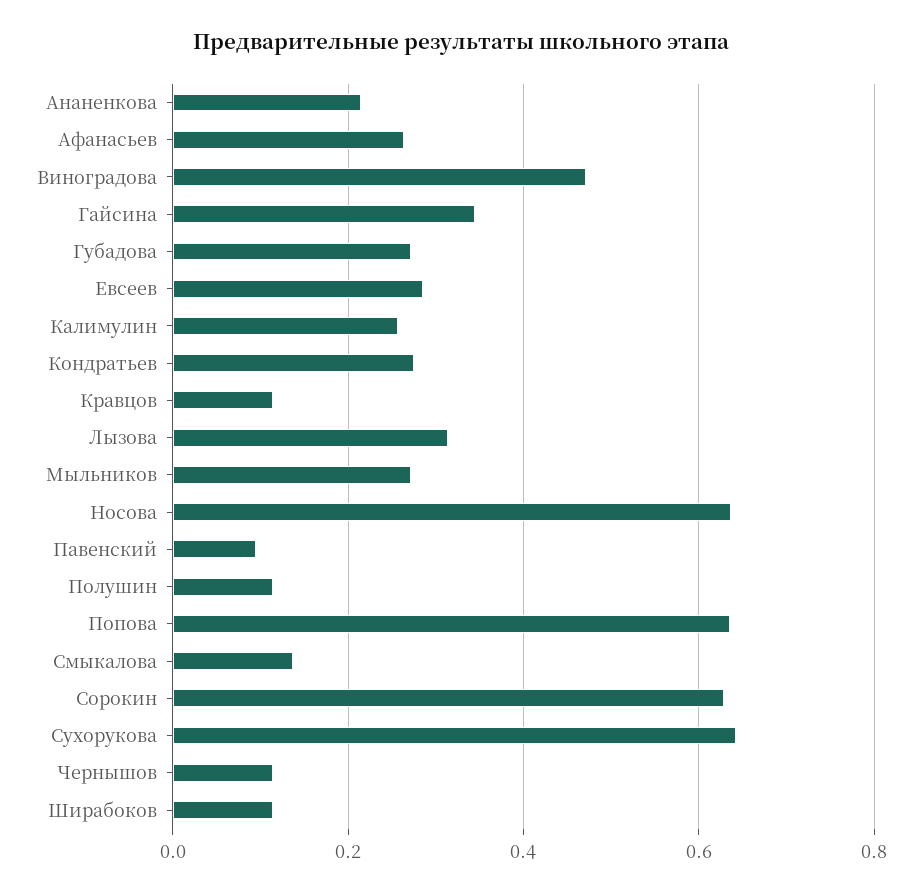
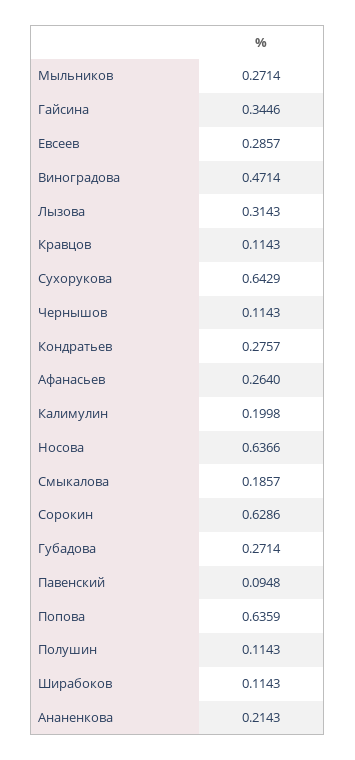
Калимулин: 0.26 -> 0.1998
Смыкалова: 0.14 -> 0.1857

